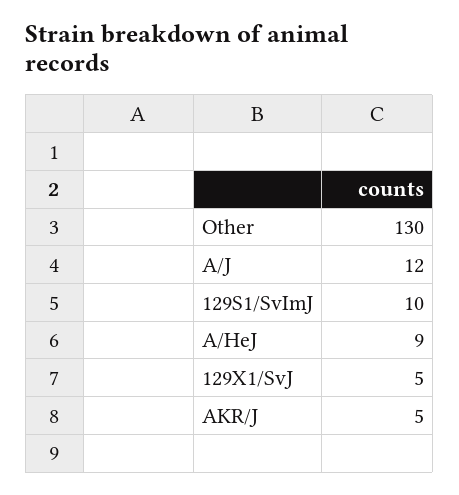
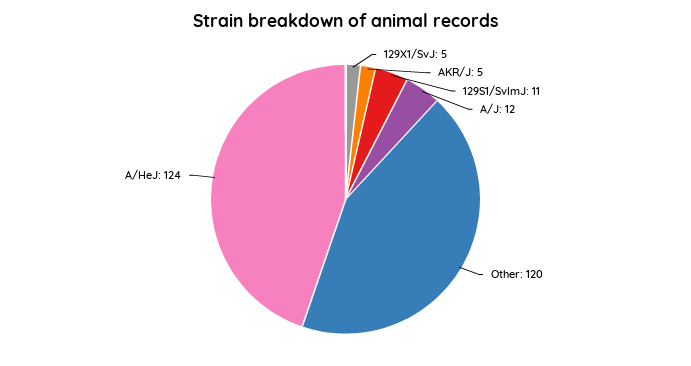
Other: 130 -> 120
129S1/SvImJ: 10 -> 11
A/HeJ: 9 -> 124

